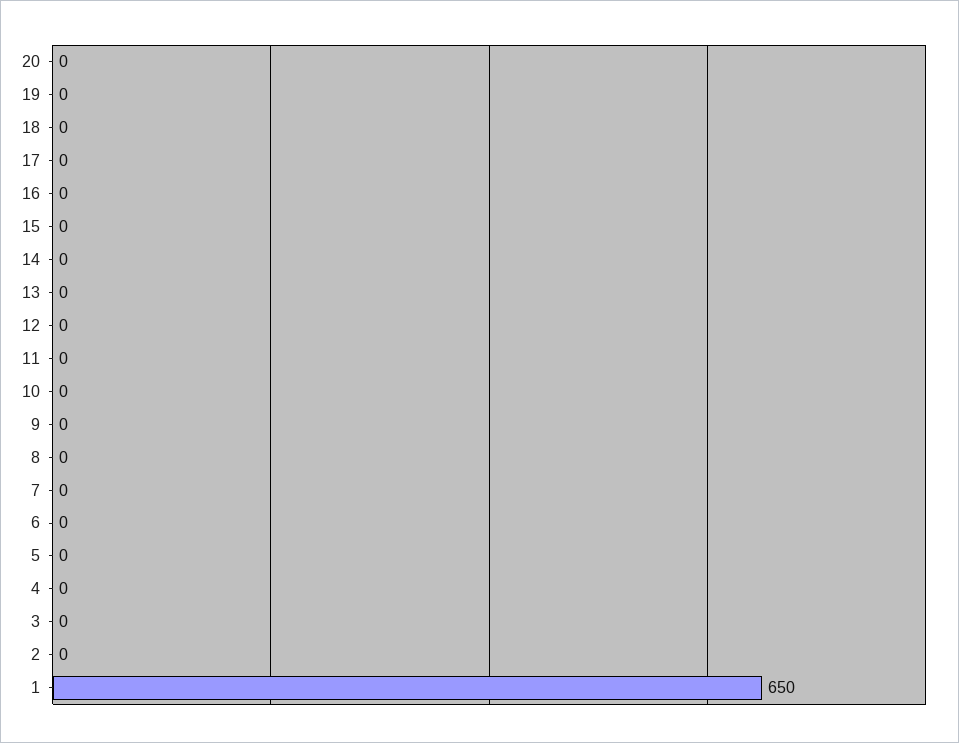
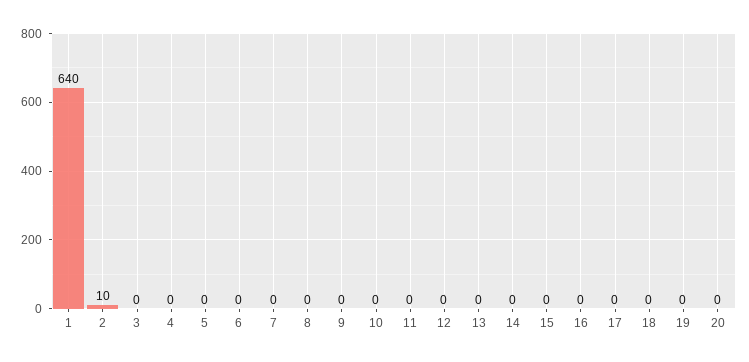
2: 0 -> 10
1: 650 -> 640

